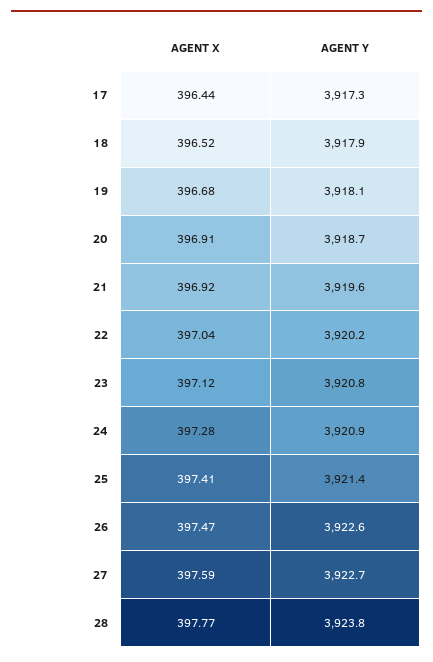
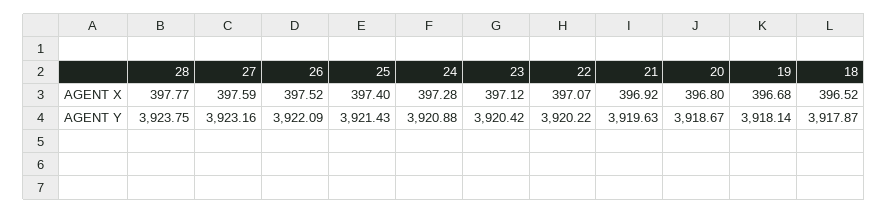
AGENT X, 17: 396.44 -> none
AGENT Y, 17: 3917.3 -> none
AGENT X, 20: 396.91 -> 396.8
AGENT X, 22: 397.04 -> 397.07
AGENT Y, 23: 3920.8 -> 3920.42
AGENT X, 25: 397.41 -> 397.4
AGENT X, 26: 397.47 -> 397.52
AGENT Y, 26: 3922.6 -> 3922.09
AGENT Y, 27: 3922.7 -> 3923.16

